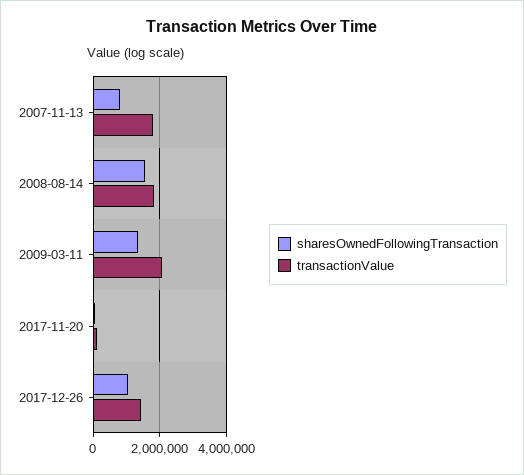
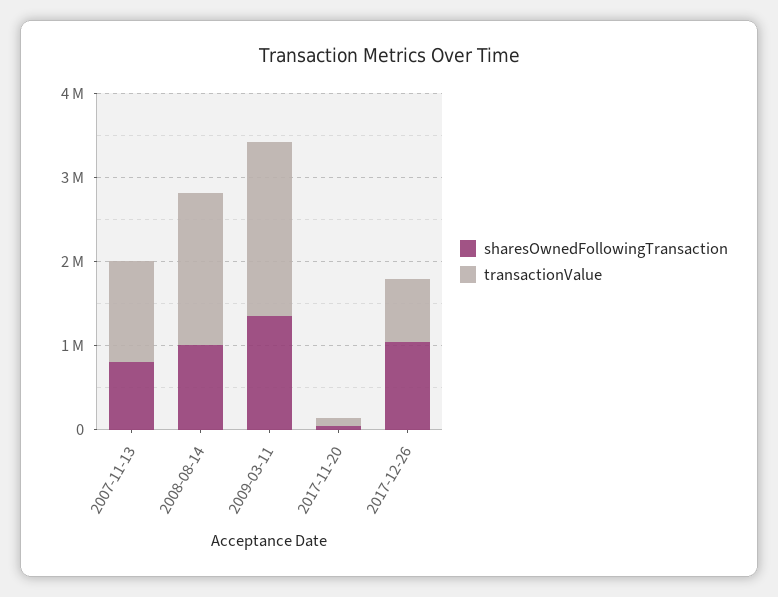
transactionValue, 2007-11-13: 1800000 -> 1200000
sharesOwnedFollowingTransaction, 2008-08-14: 1600000 -> 1000000
transactionValue, 2017-12-26: 1400000 -> 800000

